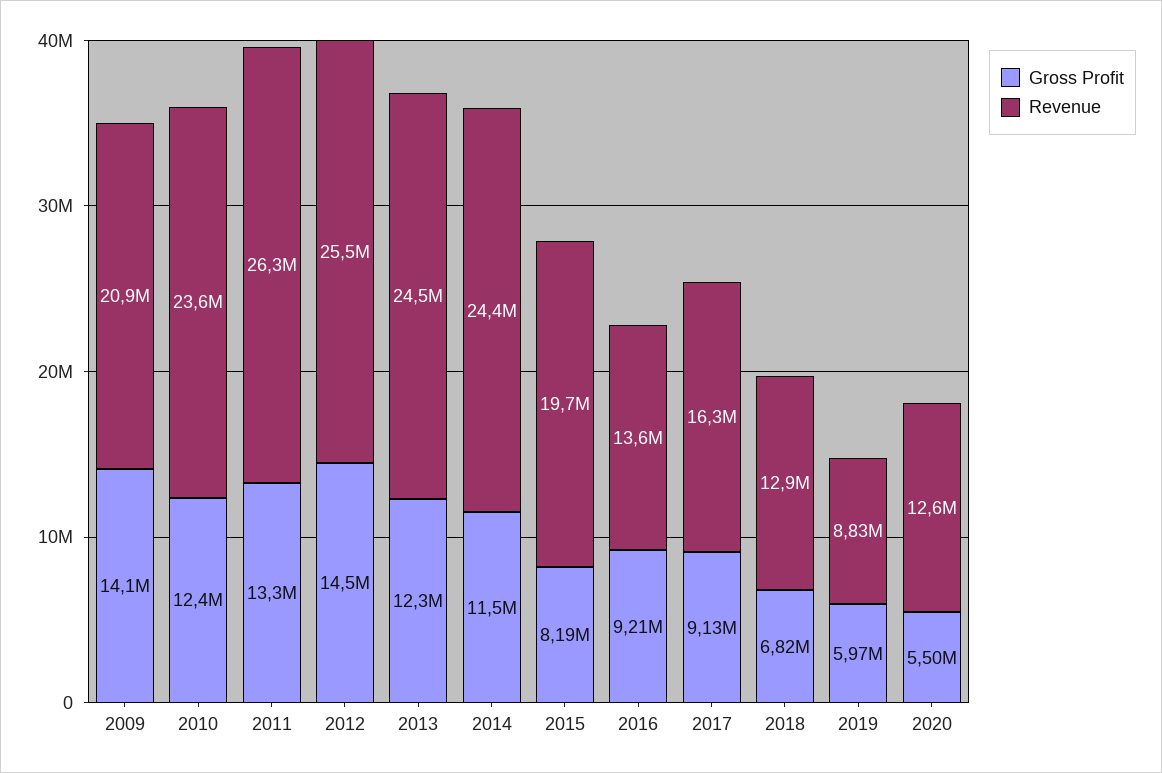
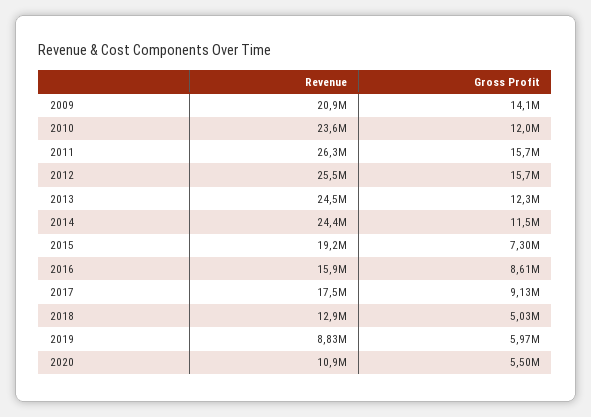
Gross Profit, 2010: 12400000 -> 12000000
Gross Profit, 2011: 13300000 -> 15700000
Gross Profit, 2012: 14500000 -> 15700000
Gross Profit, 2015: 8190000 -> 7300000
Revenue, 2015: 19700000 -> 19200000
Gross Profit, 2016: 9210000 -> 8610000
Revenue, 2016: 13600000 -> 15900000
Revenue, 2017: 16300000 -> 17500000
Gross Profit, 2018: 6820000 -> 5030000
Revenue, 2020: 12600000 -> 10900000

